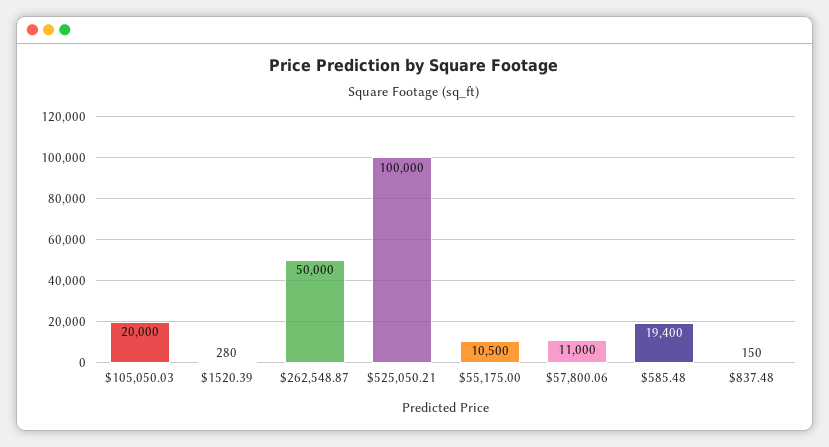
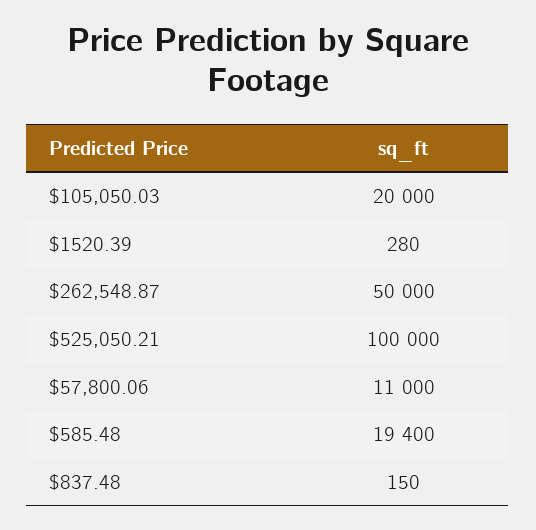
$55,175.00: 10500 -> none

